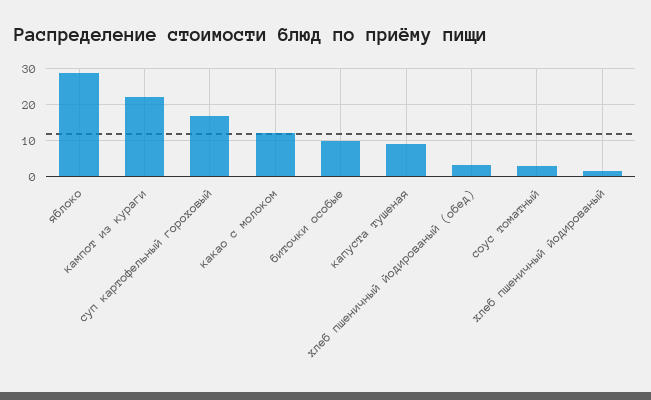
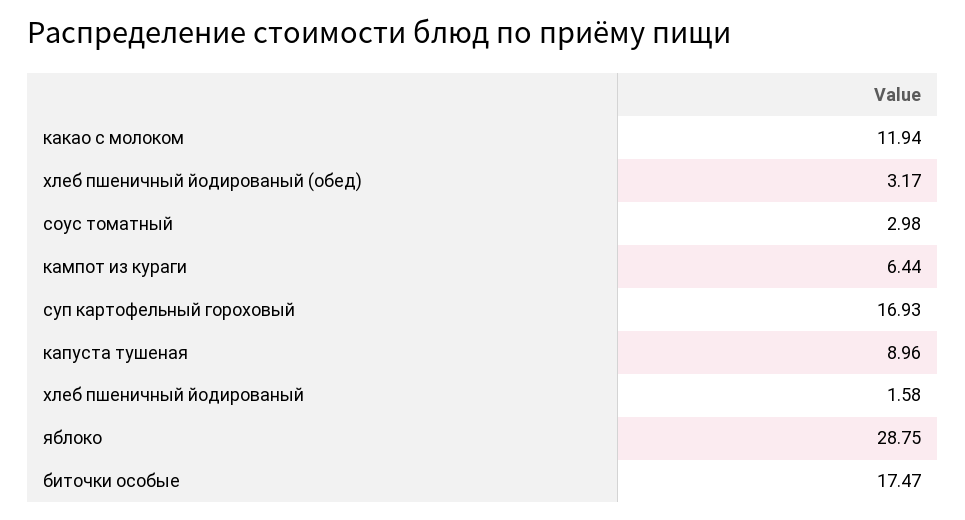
кампот из кураги: 22 -> 6.44
биточки особые: 10 -> 17.47

